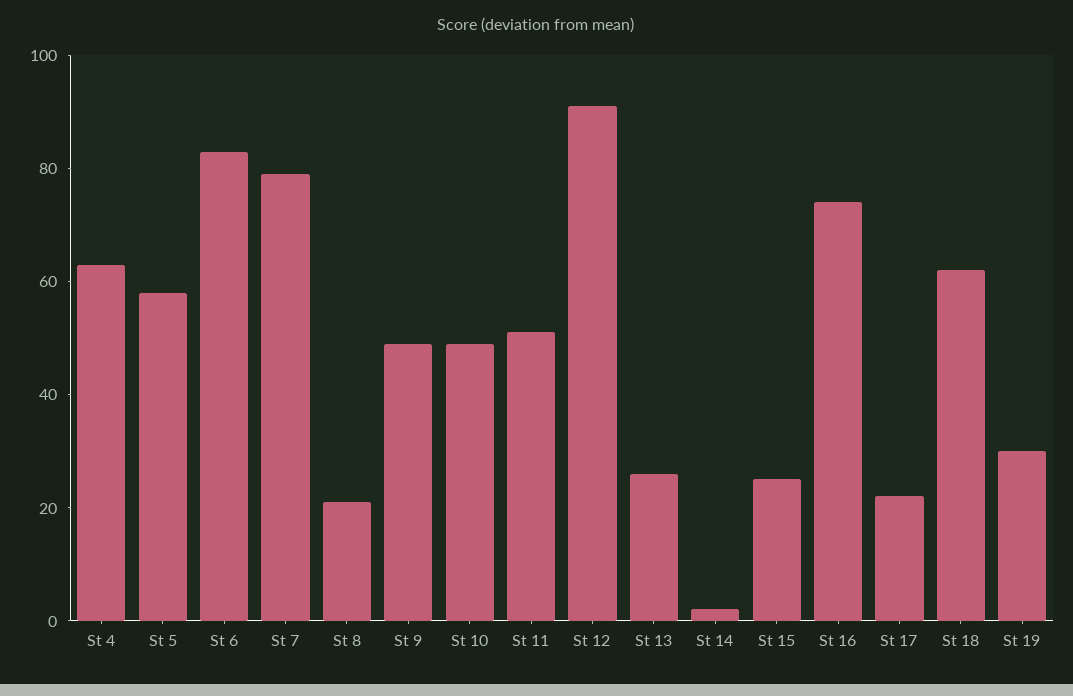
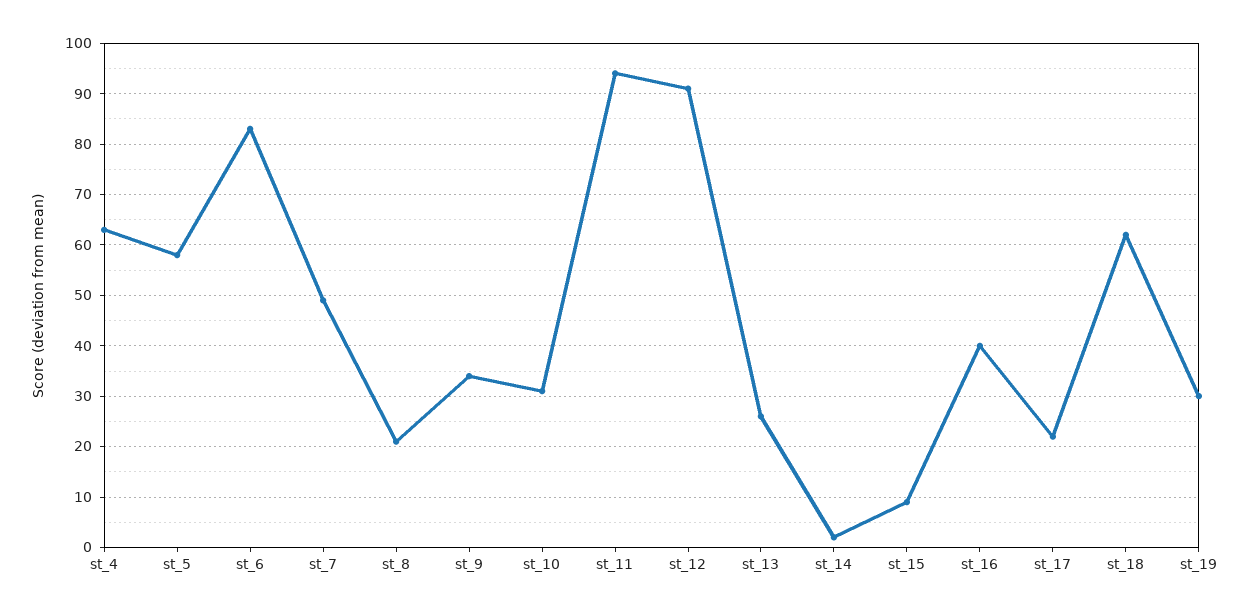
St 7: 80 -> 50
St 9: 50 -> 35
St 10: 50 -> 30
St 11: 50 -> 95
St 15: 25 -> 10
St 16: 75 -> 40

